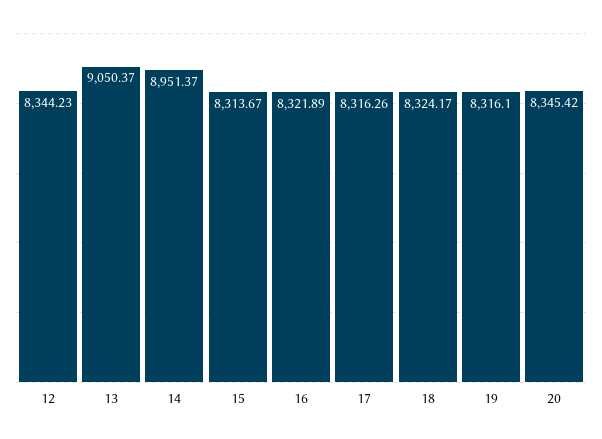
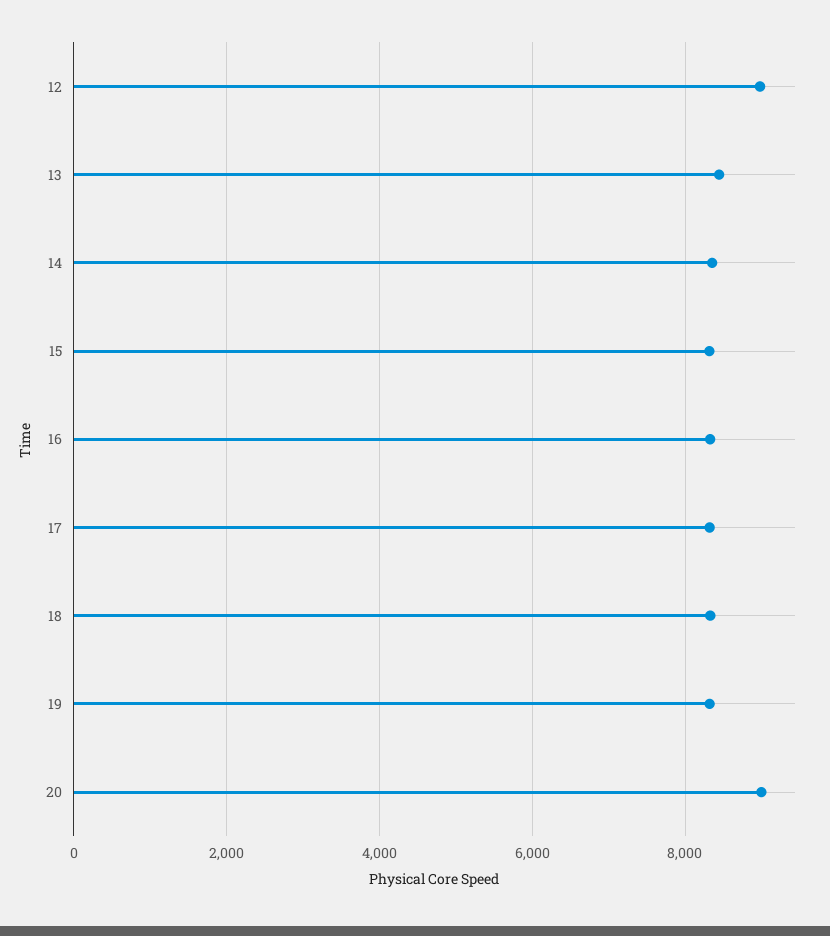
12: 8344.23 -> 9000
13: 9050.37 -> 8400
14: 8951.37 -> 8400
20: 8345.42 -> 9000

